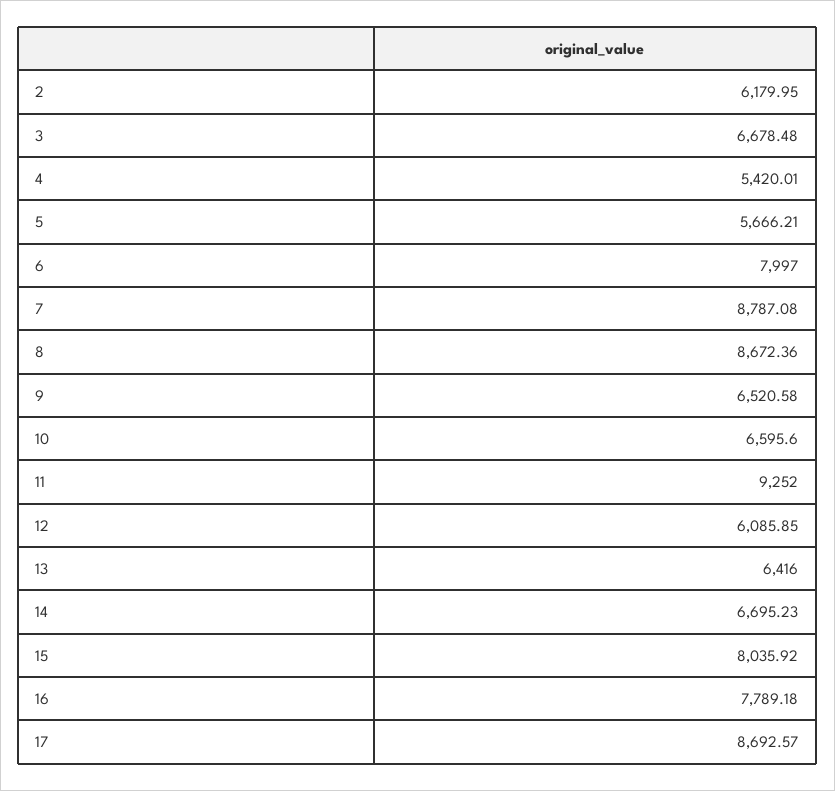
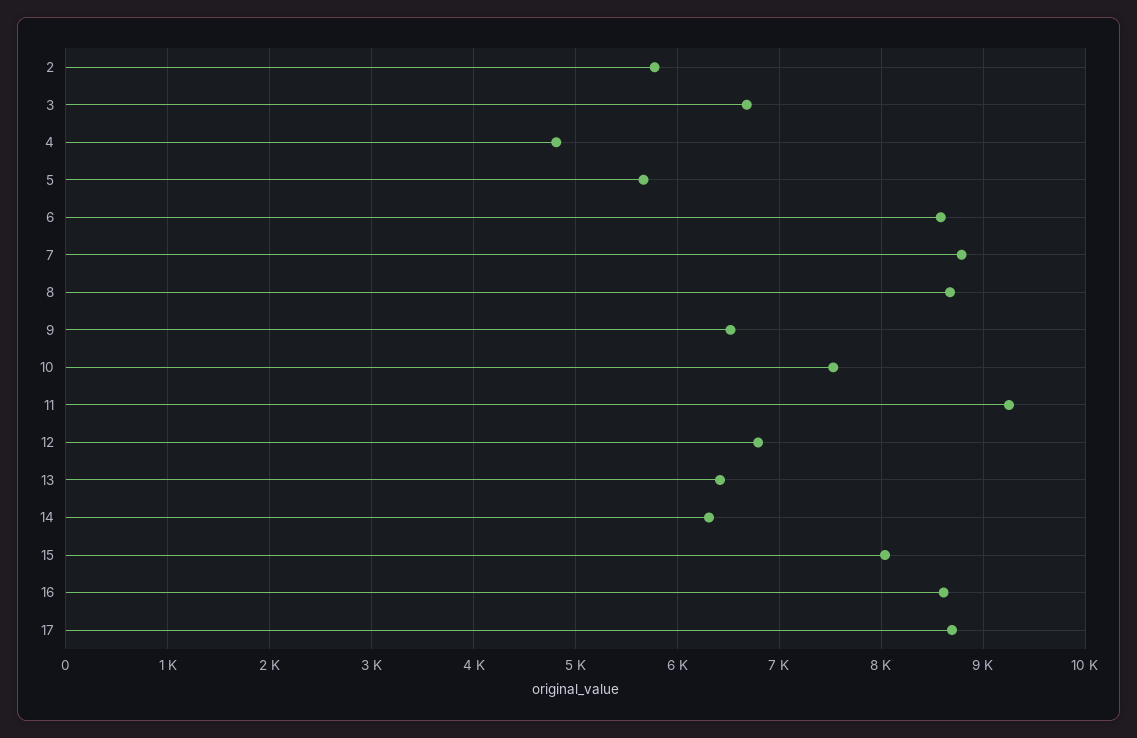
2: 6179.95 -> 5800
4: 5420.01 -> 4800
6: 7997 -> 8600
10: 6595.6 -> 7500
12: 6085.85 -> 6800
14: 6695.23 -> 6300
16: 7789.18 -> 8600

